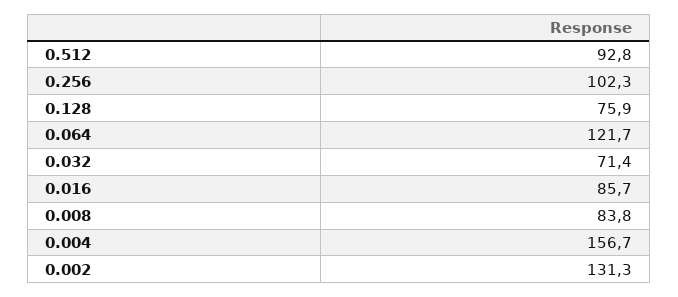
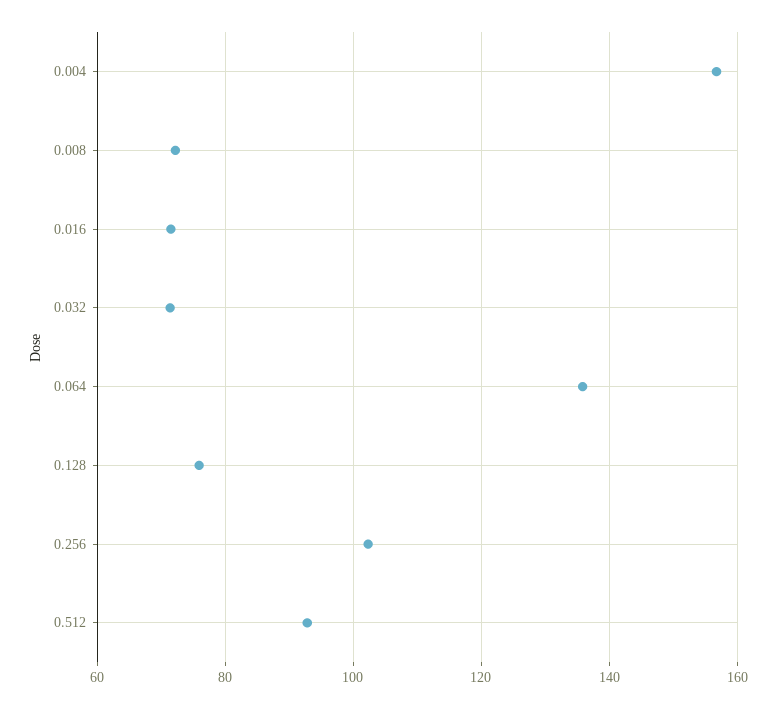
0.064: 121.7 -> 136
0.016: 85.7 -> 72
0.008: 83.8 -> 72
0.002: 131.3 -> none

